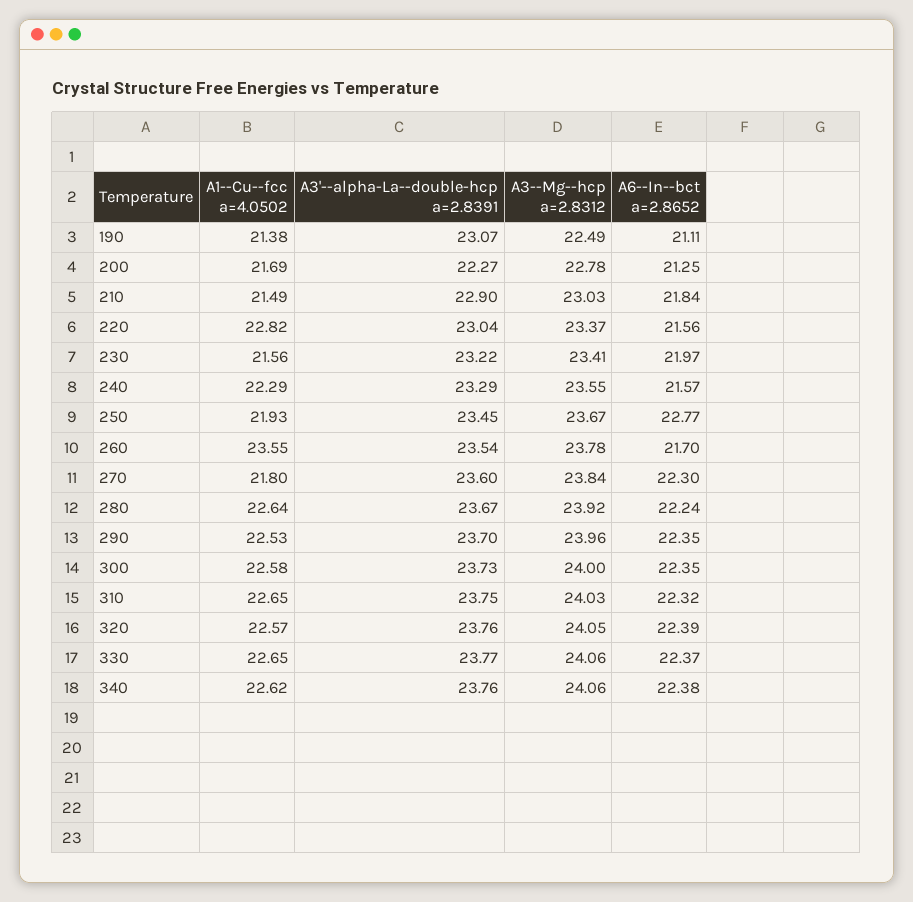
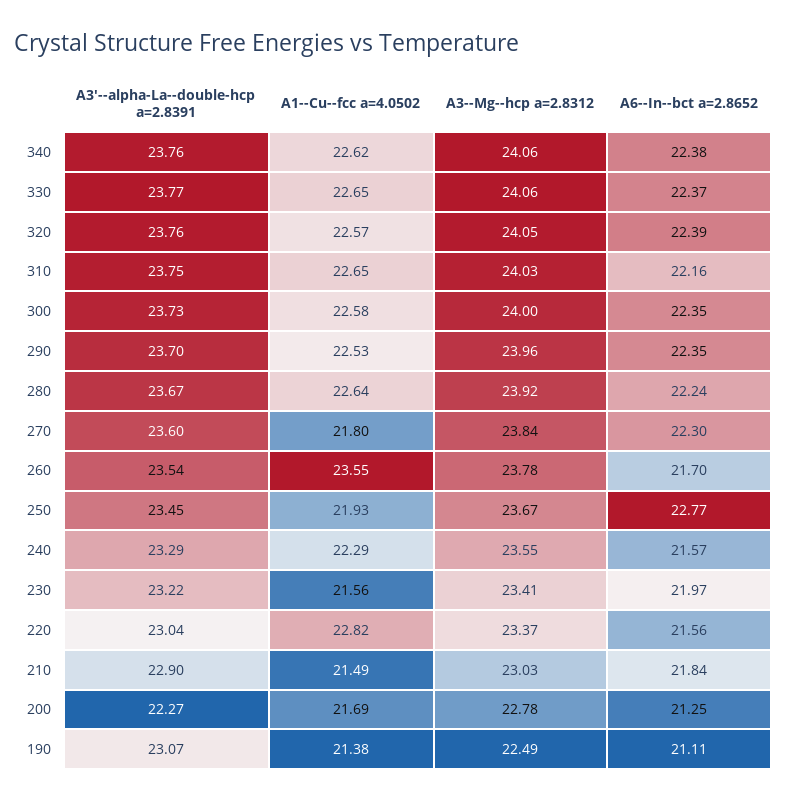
A6--In--bct a=2.8652, 310: 22.32 -> 22.16

